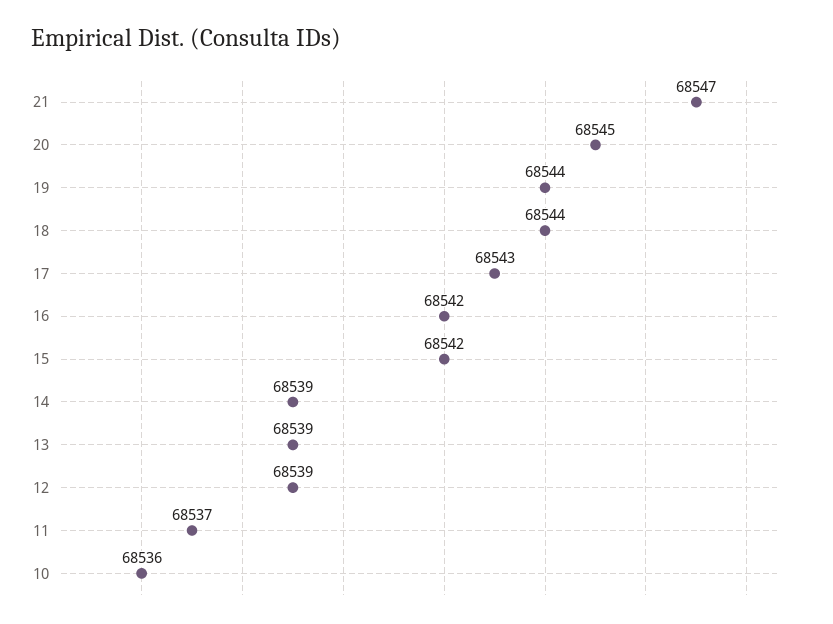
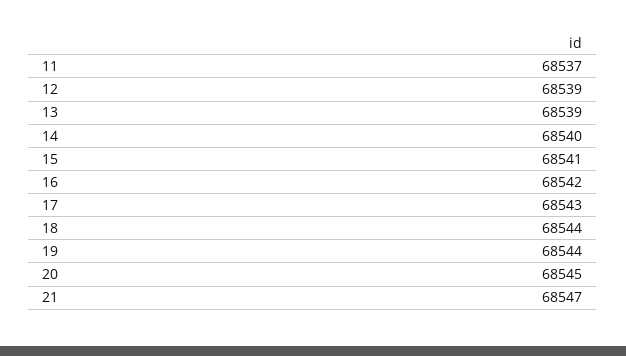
15: 68542 -> 68541
14: 68539 -> 68540
10: 68536 -> none

